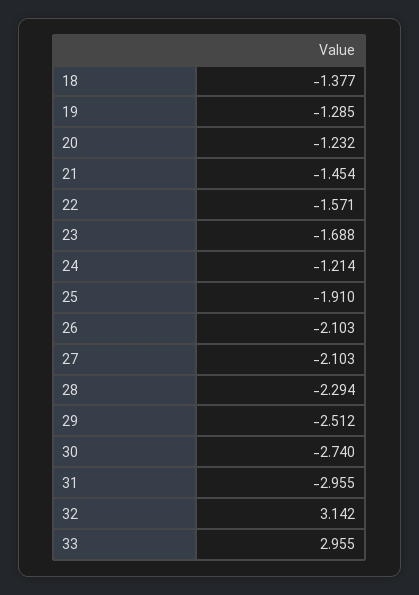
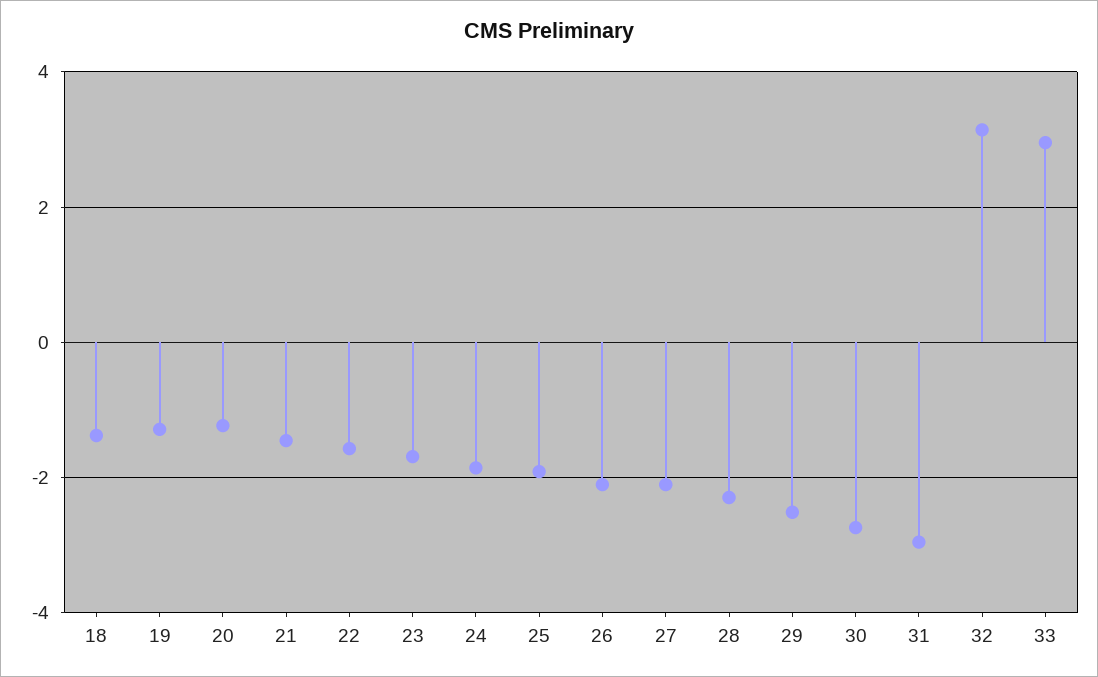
24: -1.214 -> -1.8

